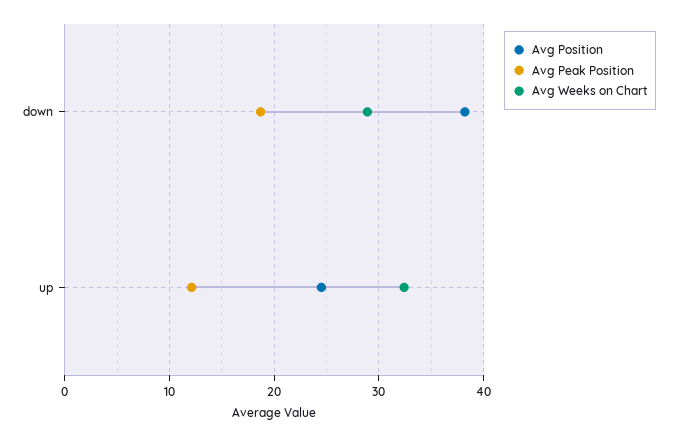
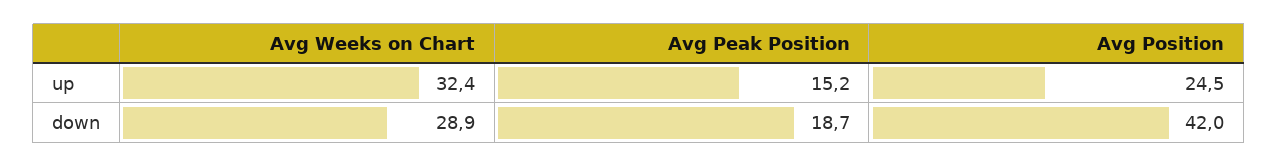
Avg Position, down: 38 -> 42
Avg Peak Position, up: 12 -> 15.2

